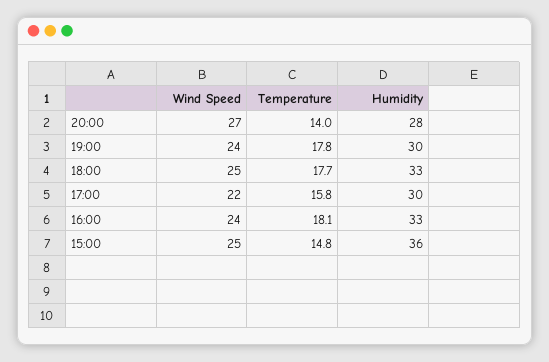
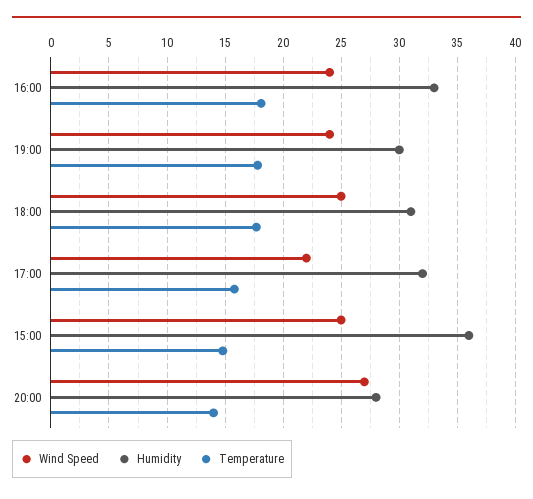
Humidity, 18:00: 33 -> 31
Humidity, 17:00: 30 -> 32

